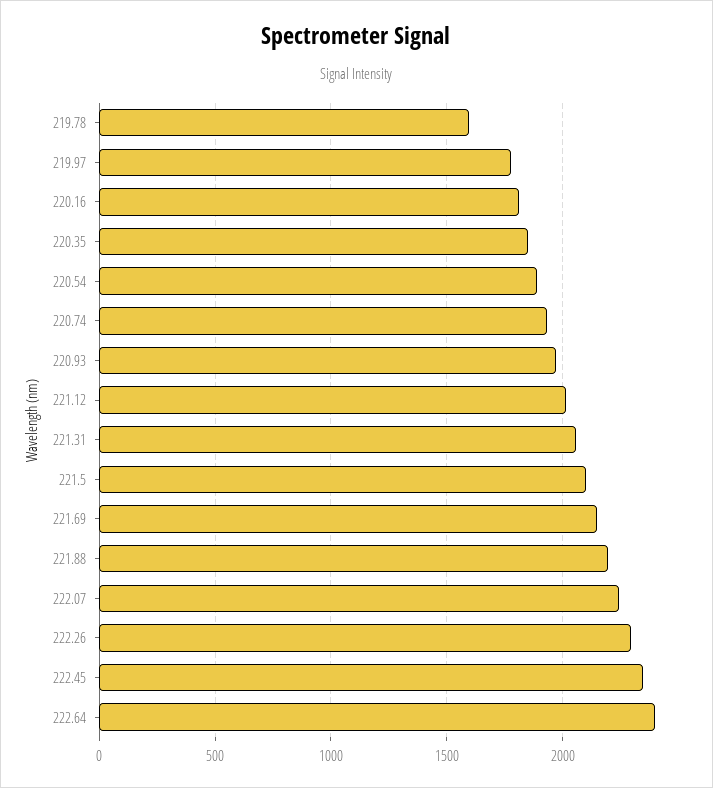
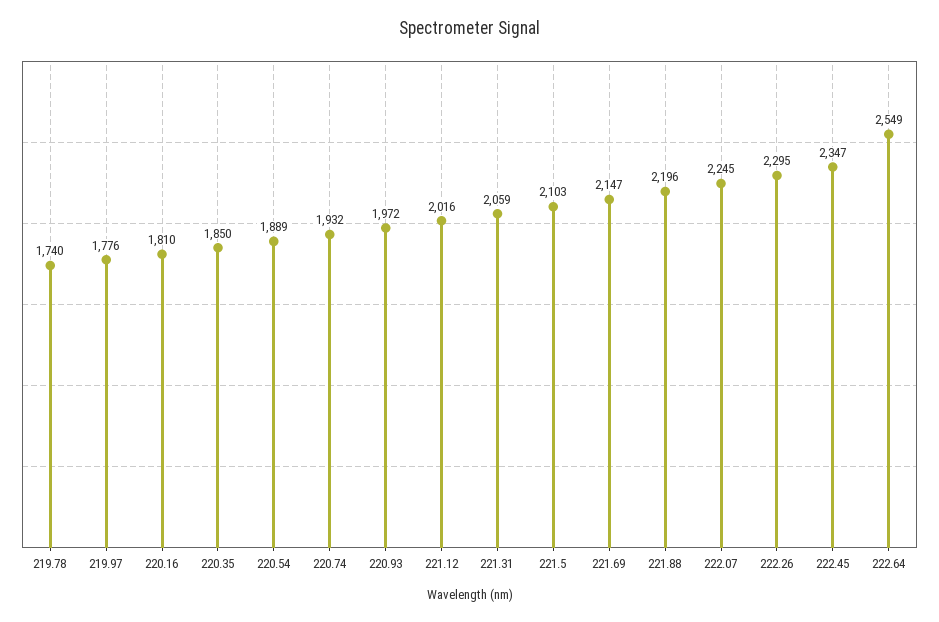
219.78: 1600 -> 1740
222.64: 2400 -> 2549

